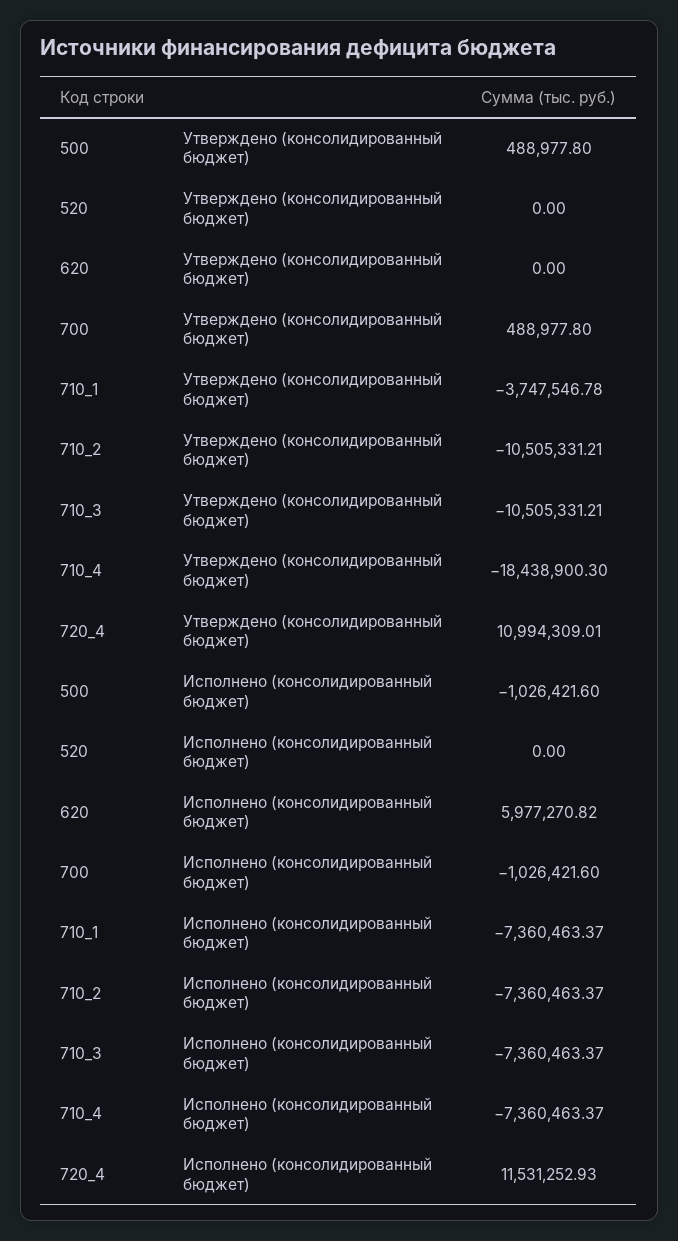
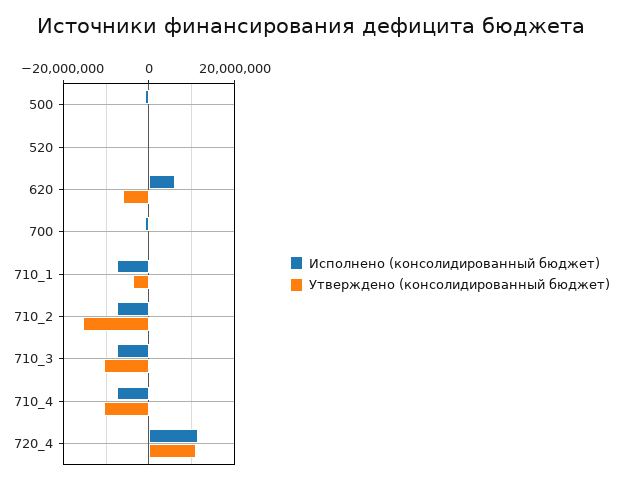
Утверждено (консолидированный бюджет), 620: 0 -> -6000000
Утверждено (консолидированный бюджет), 710_2: -10505331.21 -> -16000000
Утверждено (консолидированный бюджет), 710_4: -18438900.3 -> -10000000

